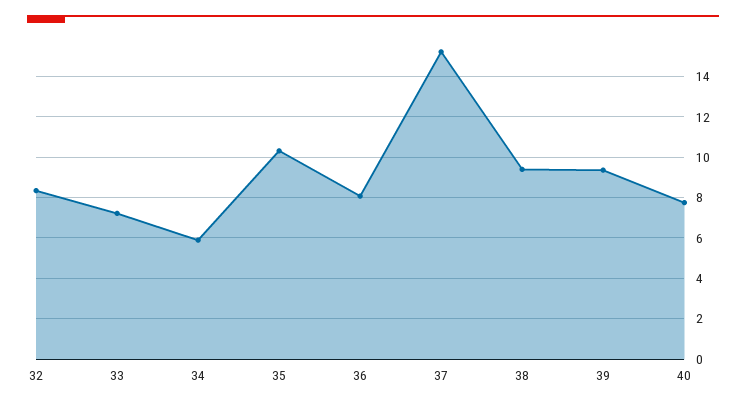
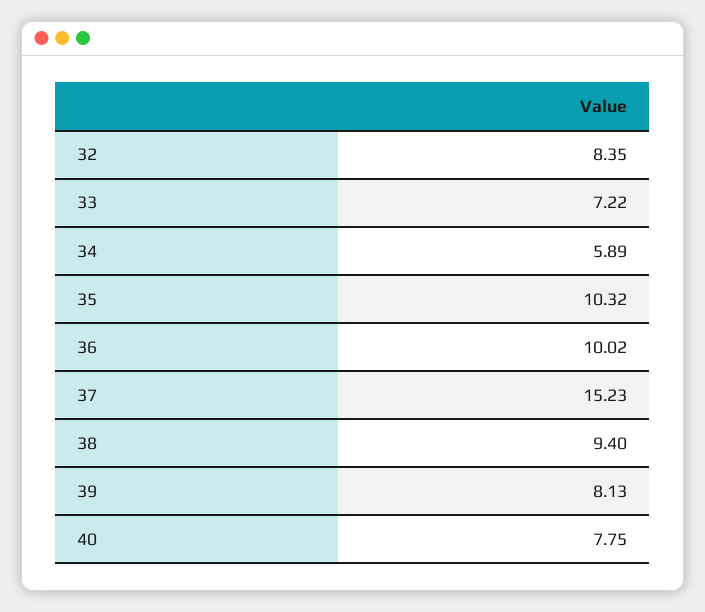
36: 8 -> 10.02
39: 9.5 -> 8.13

